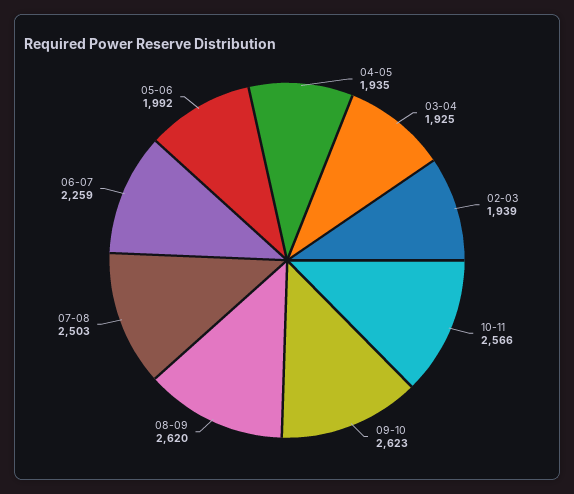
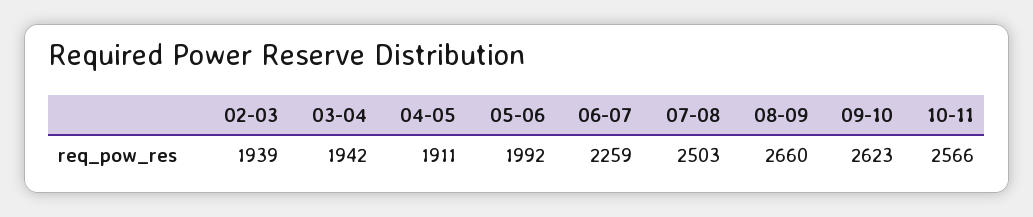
04-05: 1935 -> 1911
03-04: 1925 -> 1942
08-09: 2620 -> 2660

